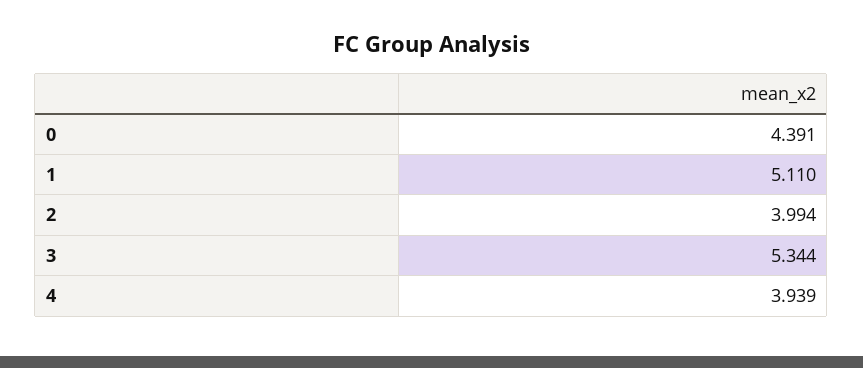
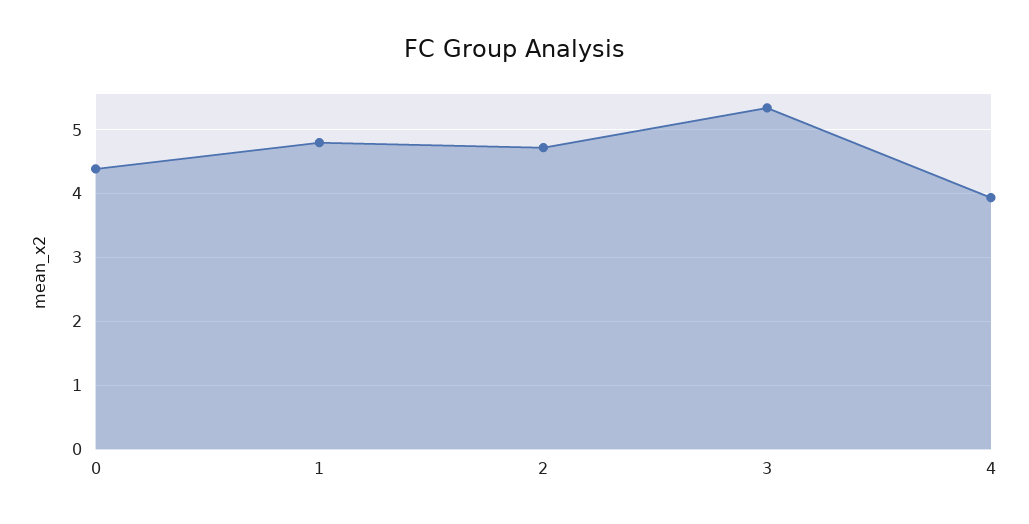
1: 5.11 -> 4.8
2: 3.994 -> 4.7

